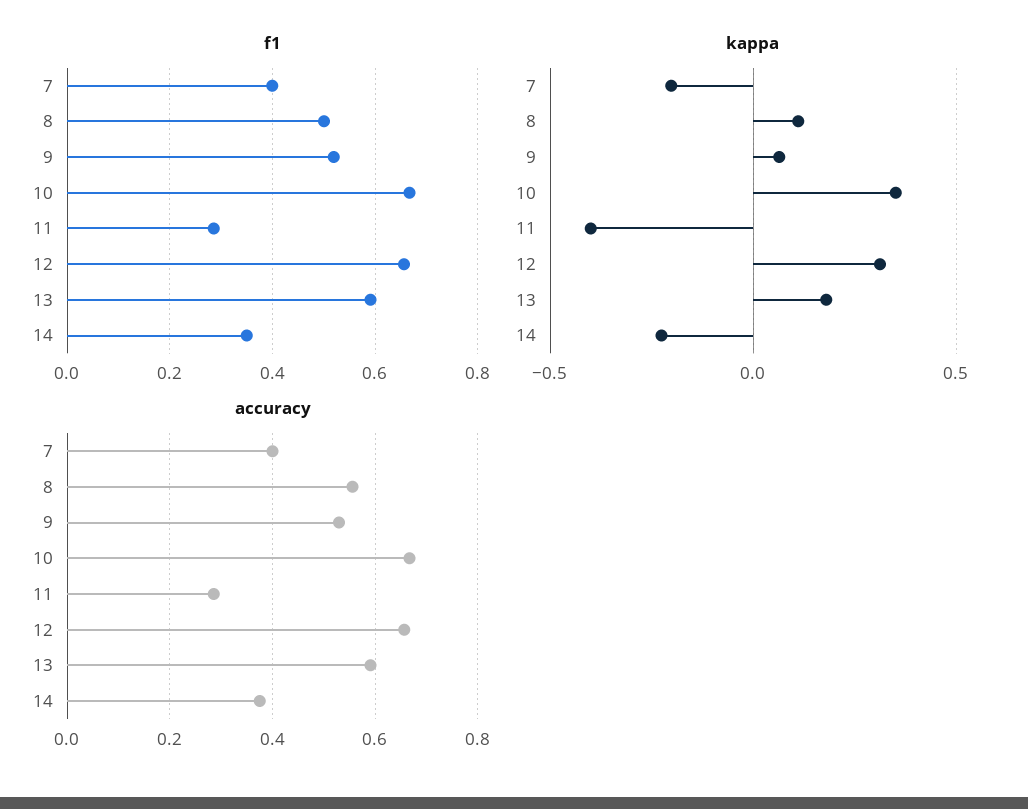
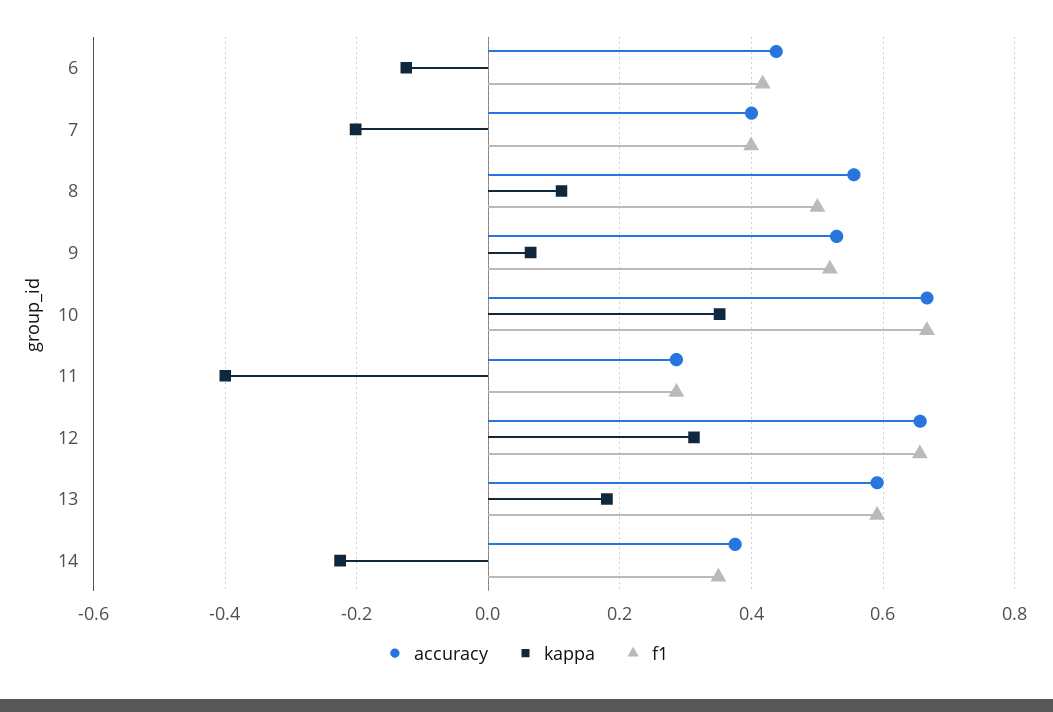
accuracy, 6: none -> 0.44
kappa, 6: none -> -0.12
f1, 6: none -> 0.42

